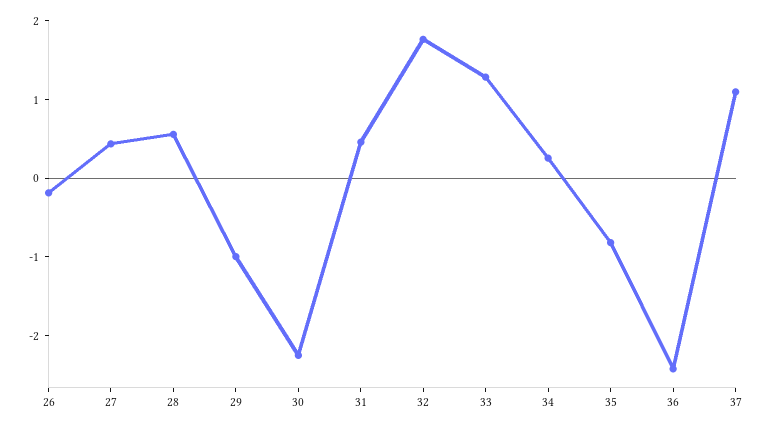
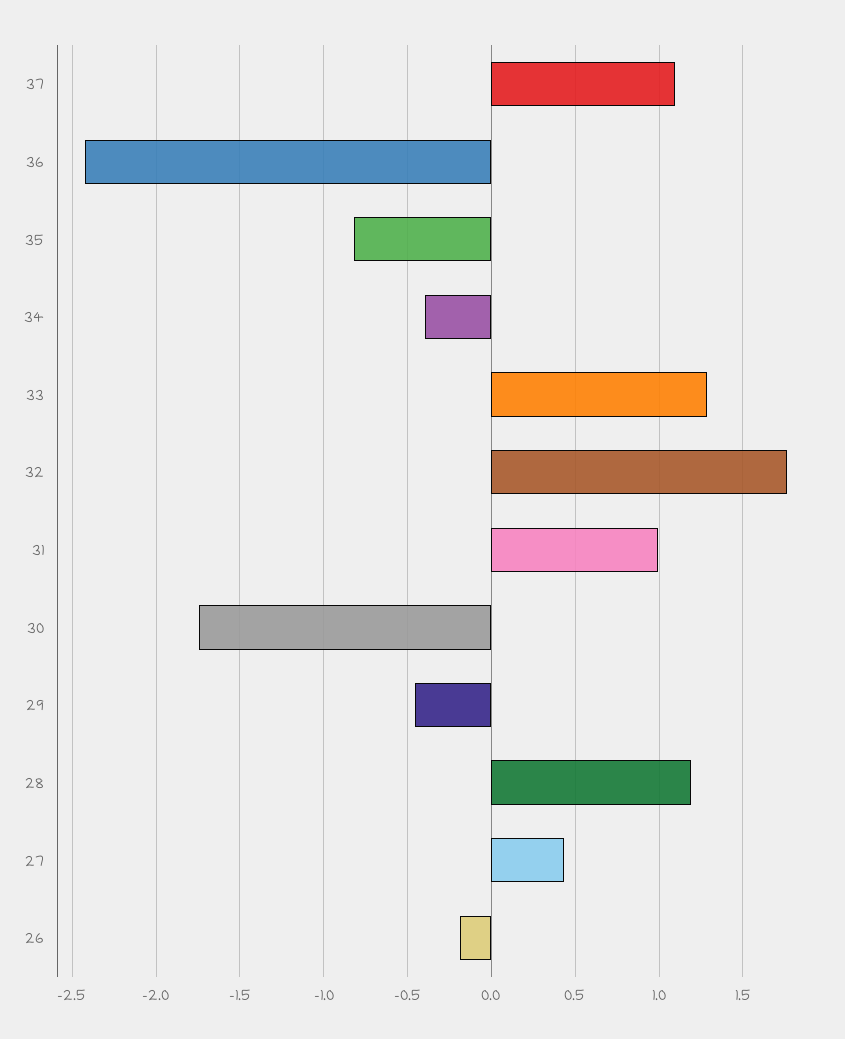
28: 0.6 -> 1.2
29: -1 -> -0.45
30: -2.2 -> -1.75
31: 0.4 -> 1
34: 0.2 -> -0.4

